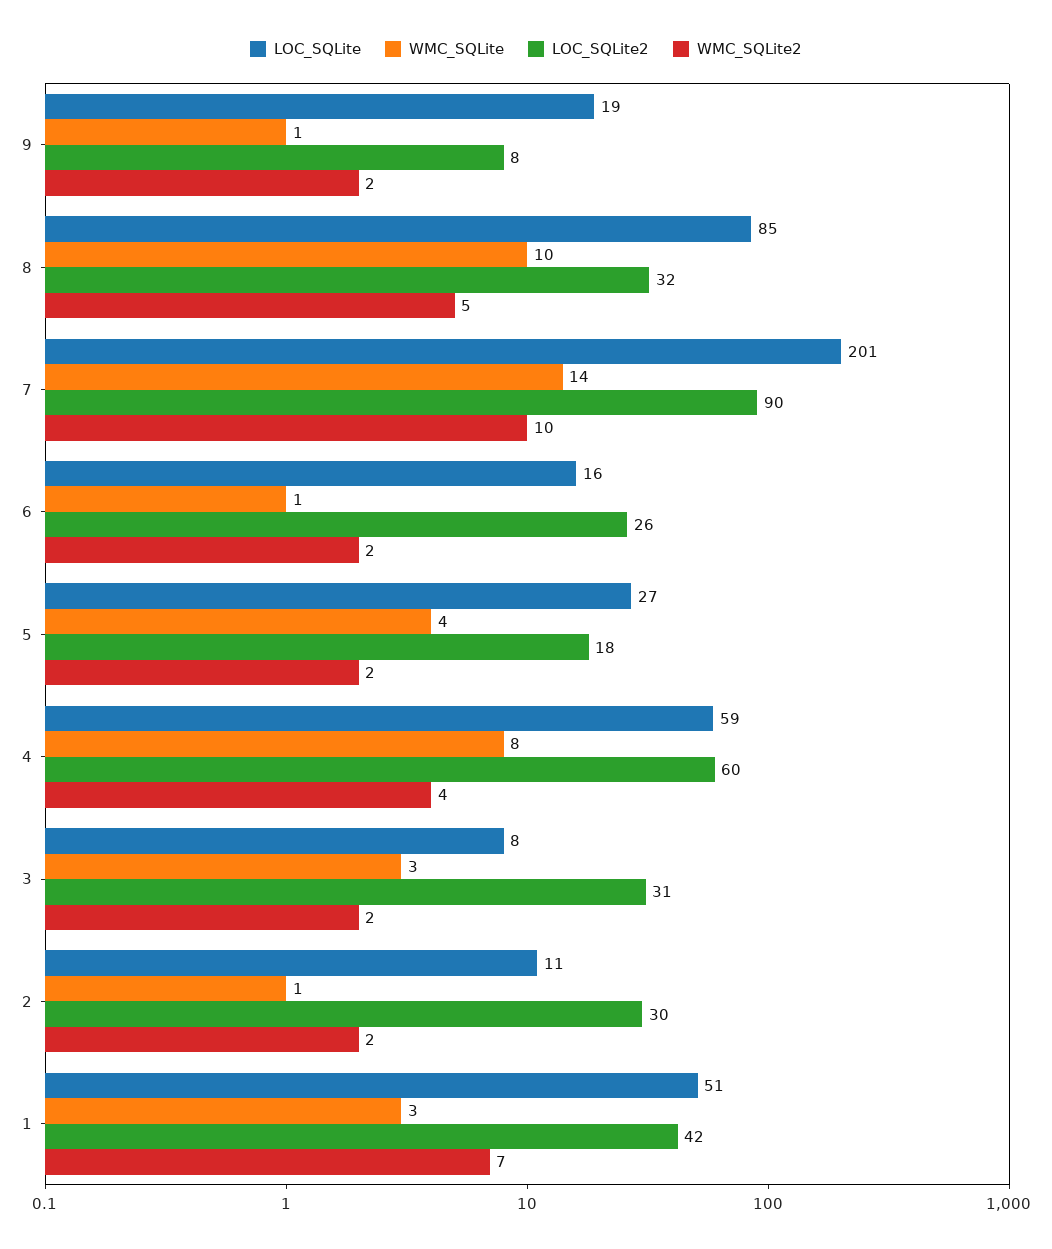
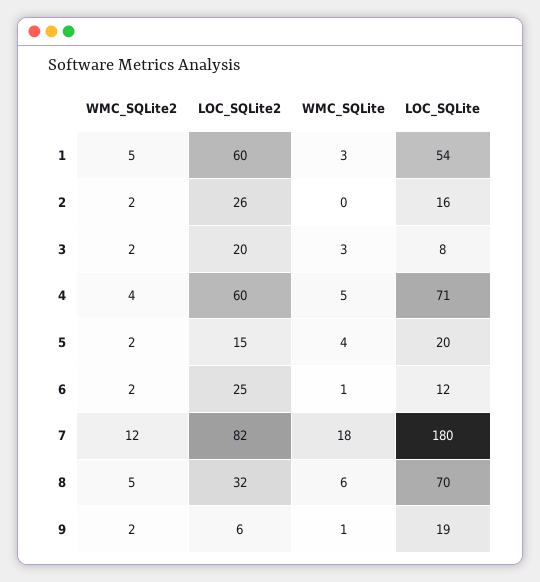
LOC_SQLite2, 9: 8 -> 6
LOC_SQLite, 8: 85 -> 70
WMC_SQLite, 8: 10 -> 6
LOC_SQLite, 7: 201 -> 180
WMC_SQLite, 7: 14 -> 18
LOC_SQLite2, 7: 90 -> 82
WMC_SQLite2, 7: 10 -> 12
LOC_SQLite, 6: 16 -> 12
LOC_SQLite2, 6: 26 -> 25
LOC_SQLite, 5: 27 -> 20
LOC_SQLite2, 5: 18 -> 15
LOC_SQLite, 4: 59 -> 71
WMC_SQLite, 4: 8 -> 5
LOC_SQLite2, 3: 31 -> 20
LOC_SQLite, 2: 11 -> 16
WMC_SQLite, 2: 1 -> 0
LOC_SQLite2, 2: 30 -> 26
LOC_SQLite, 1: 51 -> 54
LOC_SQLite2, 1: 42 -> 60
WMC_SQLite2, 1: 7 -> 5

